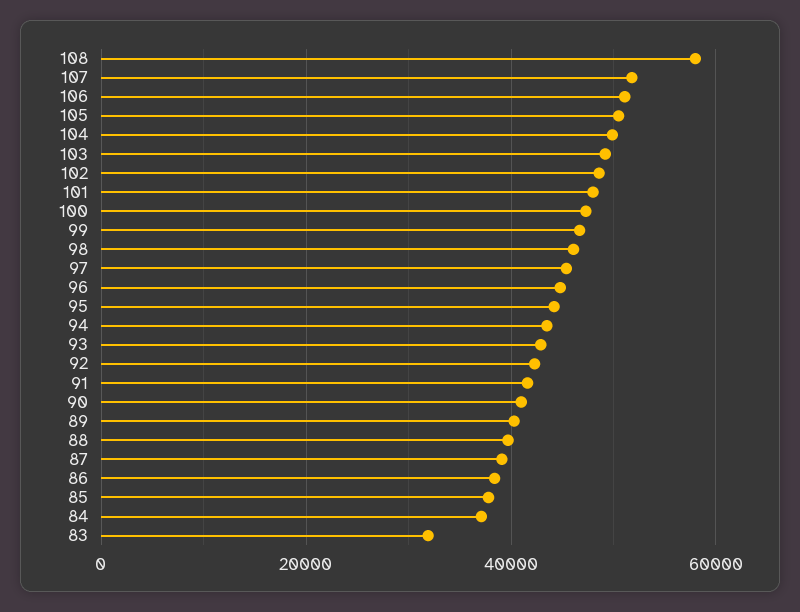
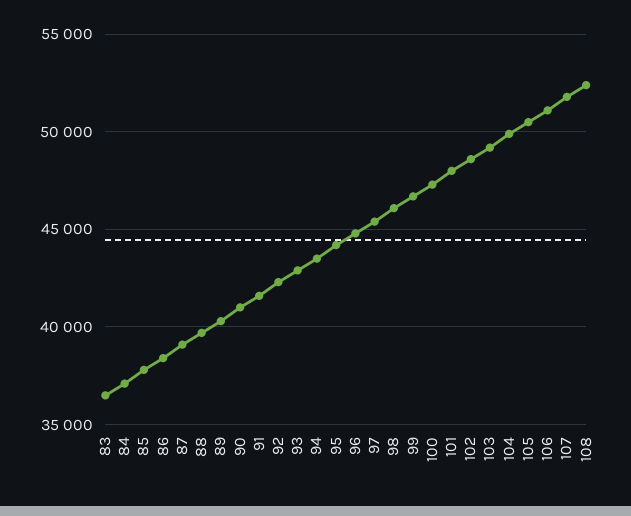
108: 58000 -> 52500
83: 32000 -> 36500

